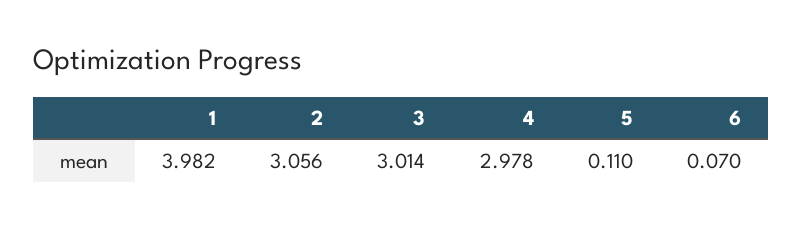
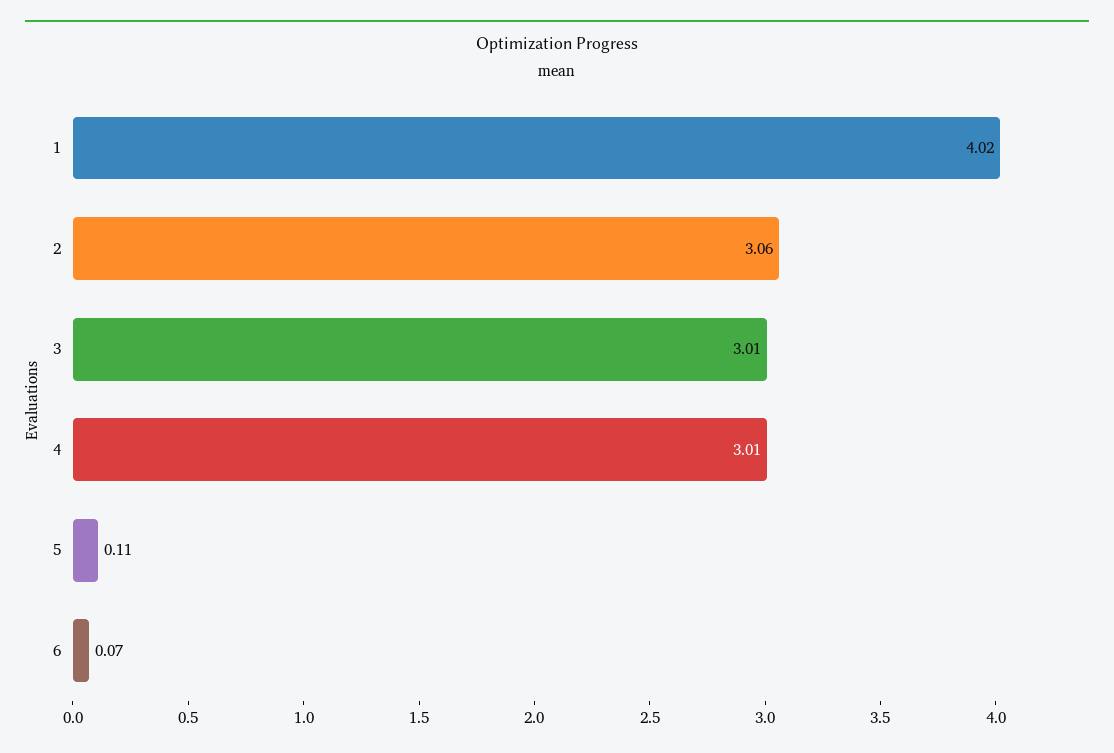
1: 3.982 -> 4.02
4: 2.978 -> 3.01

